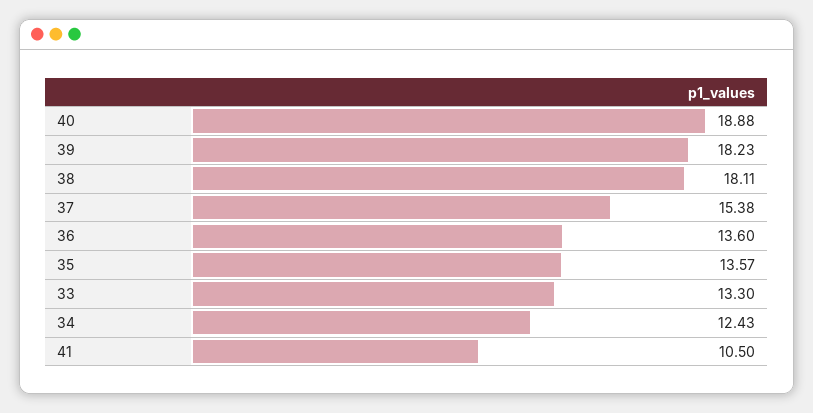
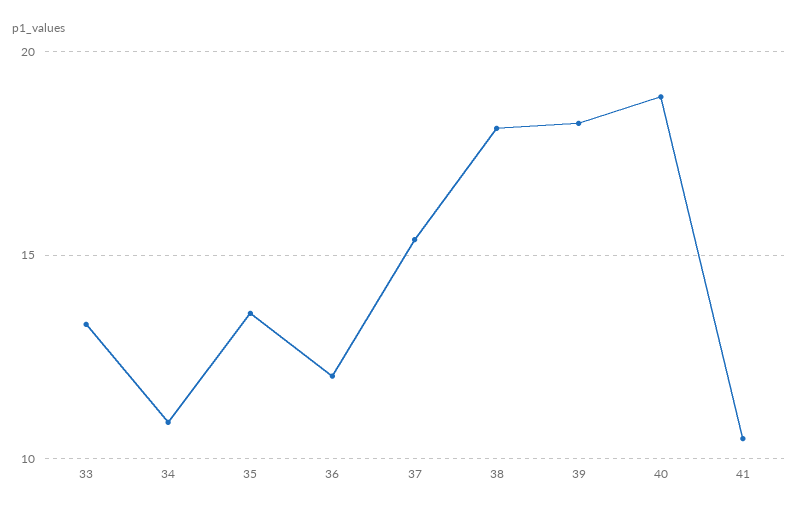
36: 13.6 -> 12
34: 12.43 -> 11

